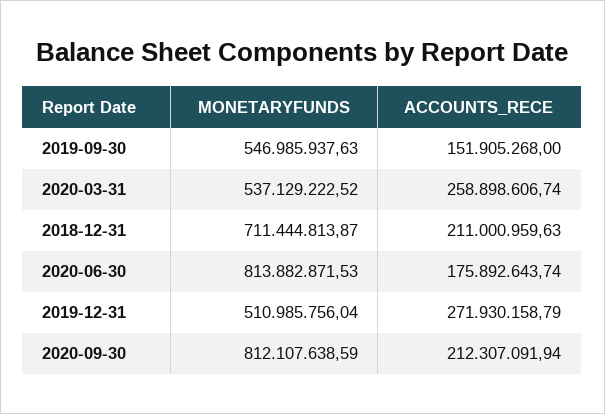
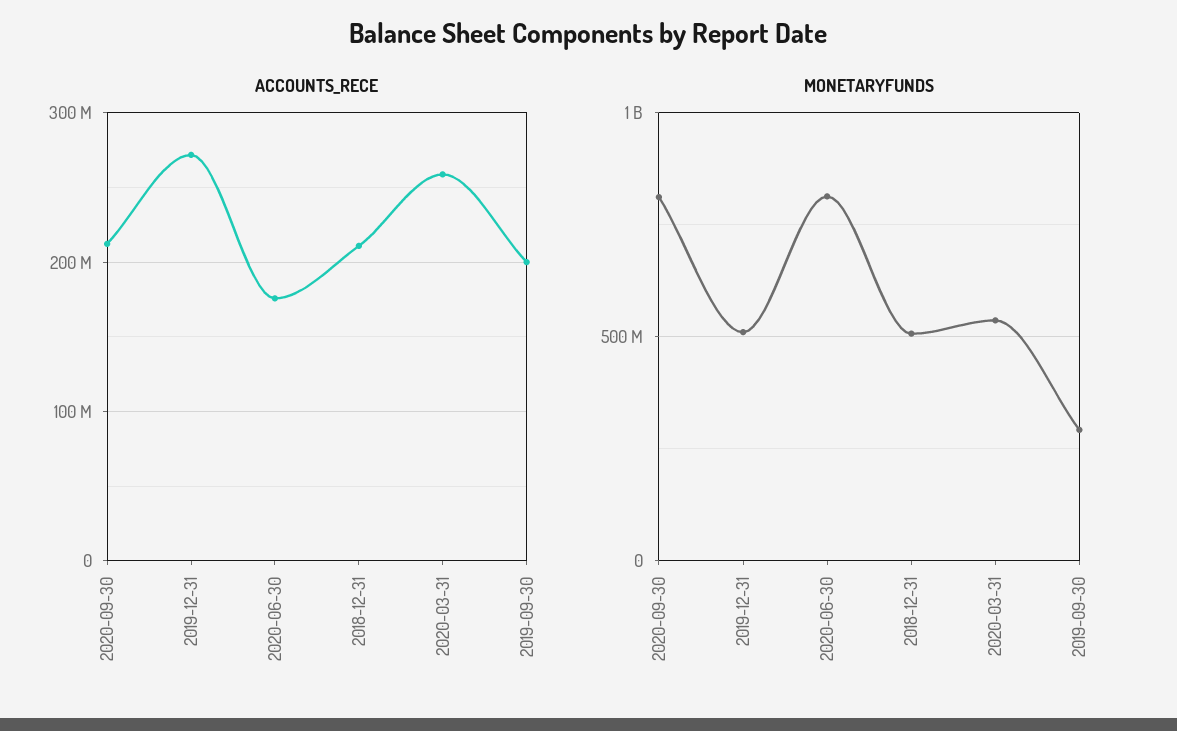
MONETARYFUNDS, 2019-09-30: 546985937.63 -> 300000000
ACCOUNTS_RECE, 2019-09-30: 151905268 -> 200000000
MONETARYFUNDS, 2018-12-31: 711444813.87 -> 500000000

